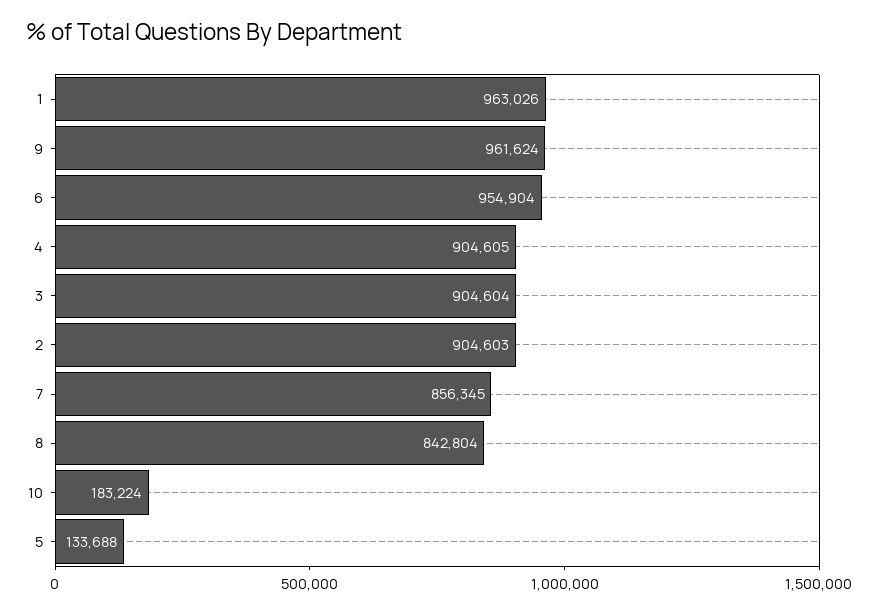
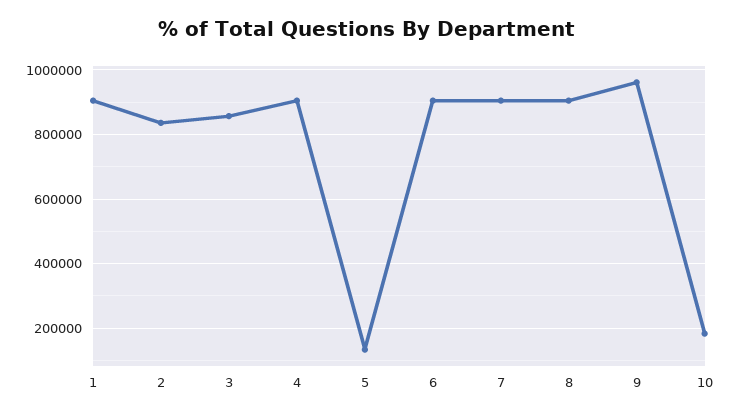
1: 963026 -> 900000
6: 954904 -> 900000
3: 904604 -> 860000
2: 904603 -> 840000
7: 856345 -> 900000
8: 842804 -> 900000

